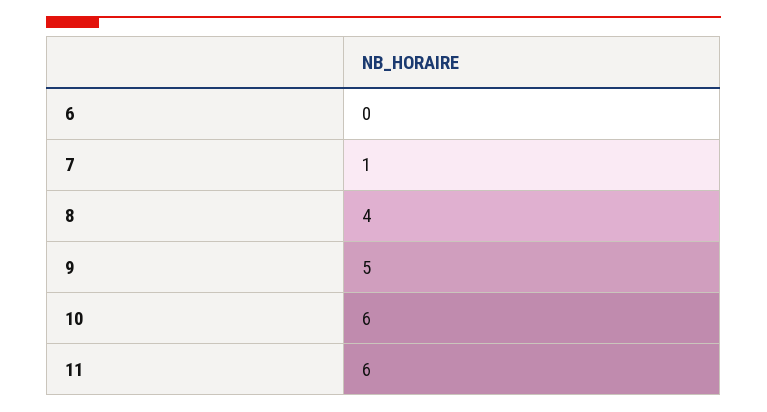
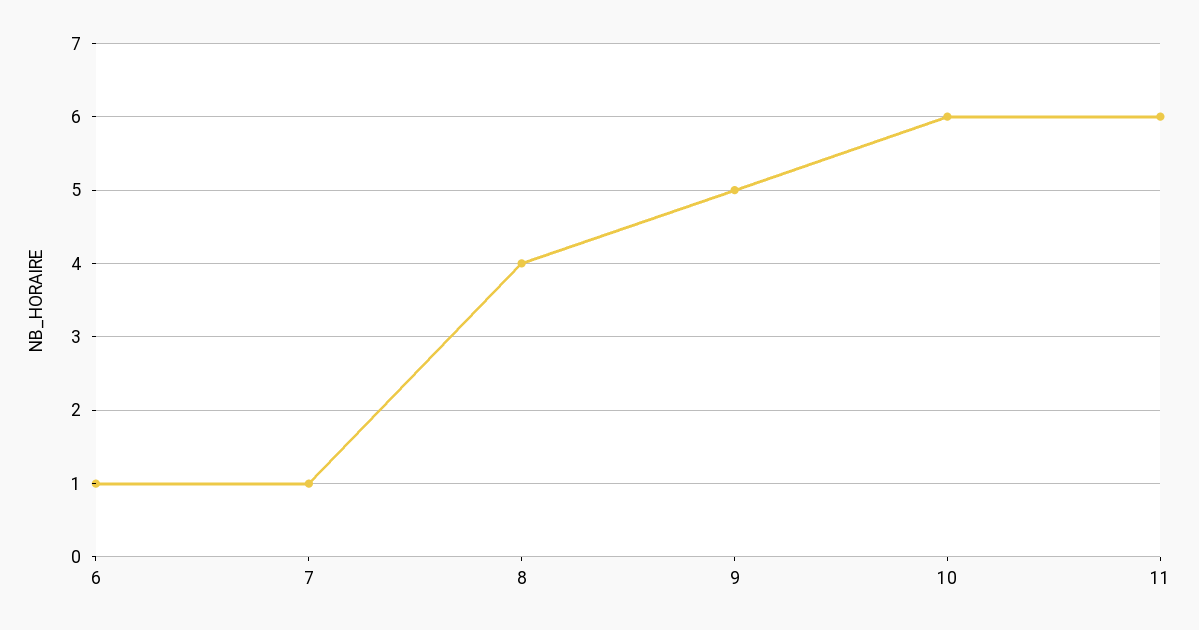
6: 0 -> 1

